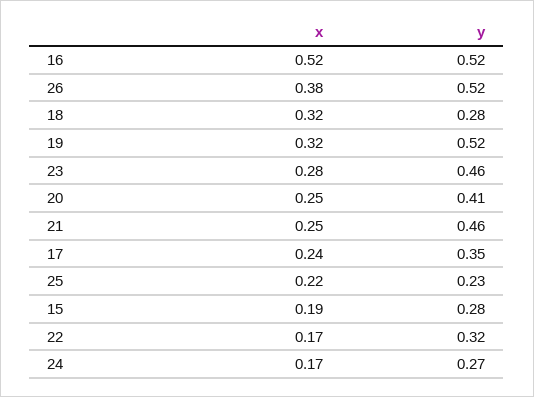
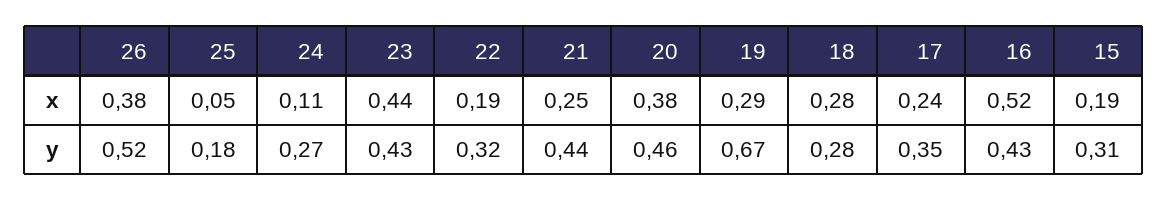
y, 16: 0.52 -> 0.43
x, 18: 0.32 -> 0.28
x, 19: 0.32 -> 0.29
y, 19: 0.52 -> 0.67
x, 23: 0.28 -> 0.44
y, 23: 0.46 -> 0.43
x, 20: 0.25 -> 0.38
y, 20: 0.41 -> 0.46
y, 21: 0.46 -> 0.44
x, 25: 0.22 -> 0.05
y, 25: 0.23 -> 0.18
y, 15: 0.28 -> 0.31
x, 22: 0.17 -> 0.19
x, 24: 0.17 -> 0.11

